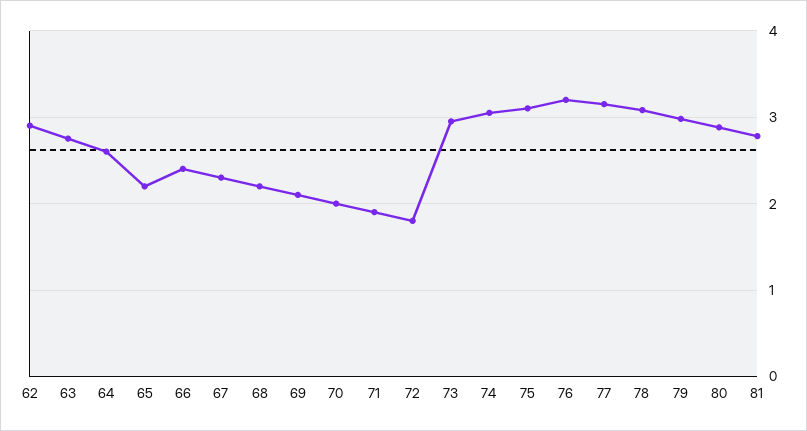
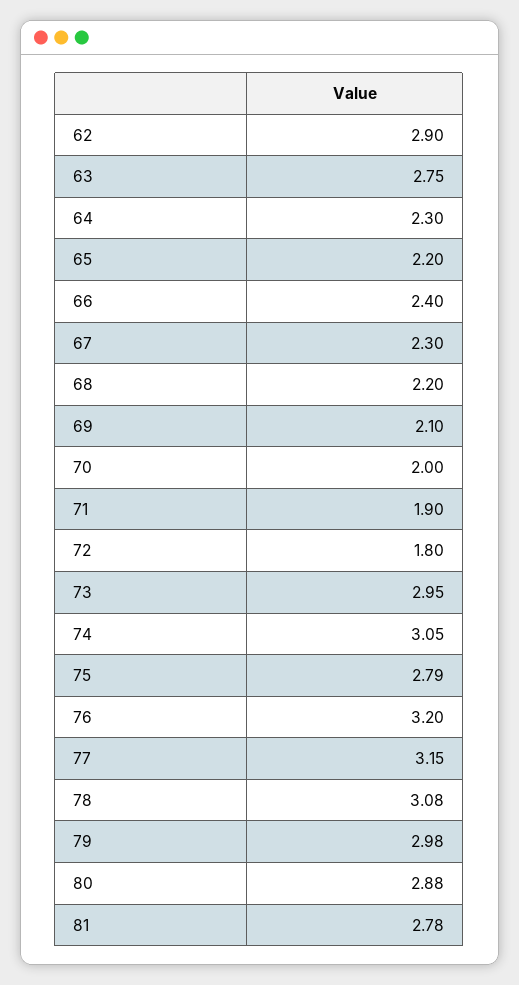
64: 2.6 -> 2.3
75: 3.1 -> 2.79

